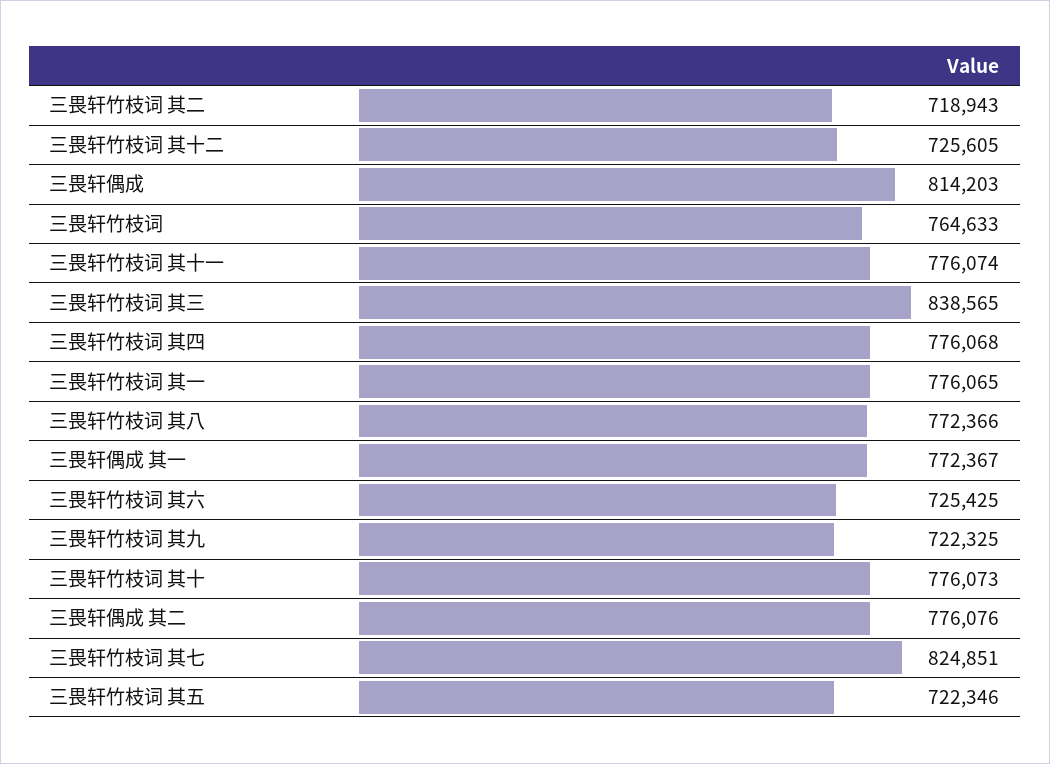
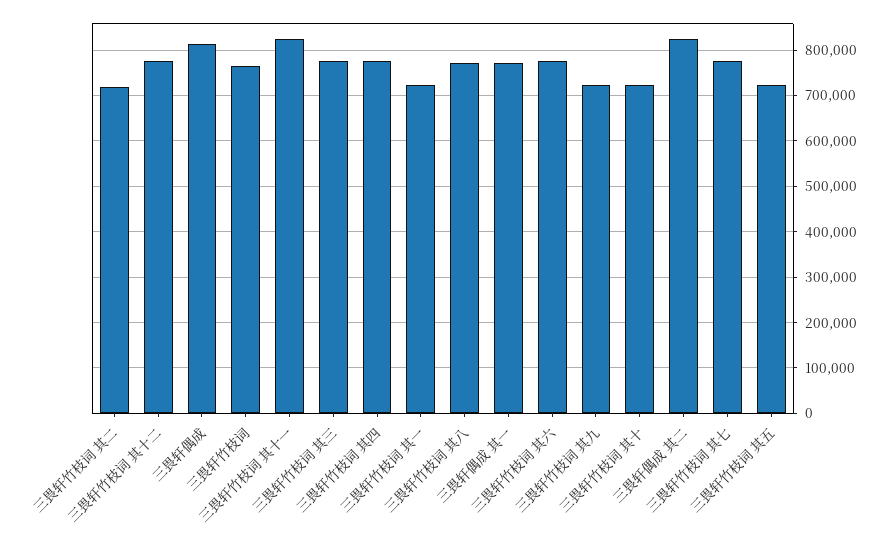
三畏轩竹枝词 其十二: 725605 -> 780000
三畏轩竹枝词 其十一: 776074 -> 820000
三畏轩竹枝词 其三: 838565 -> 780000
三畏轩竹枝词 其一: 776065 -> 720000
三畏轩竹枝词 其六: 725425 -> 780000
三畏轩竹枝词 其十: 776073 -> 720000
三畏轩偶成 其二: 776076 -> 820000
三畏轩竹枝词 其七: 824851 -> 780000

